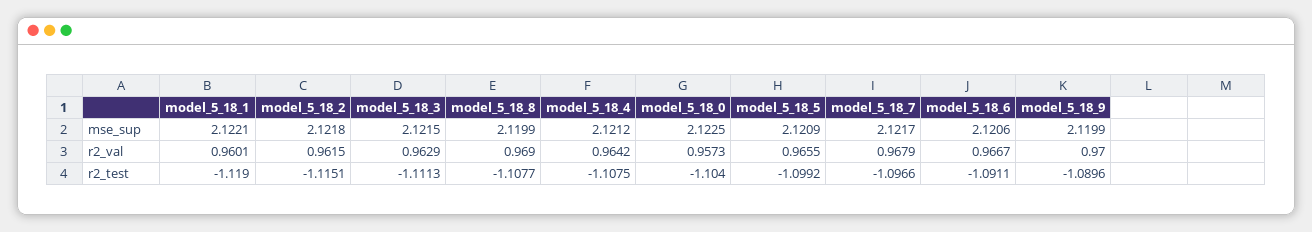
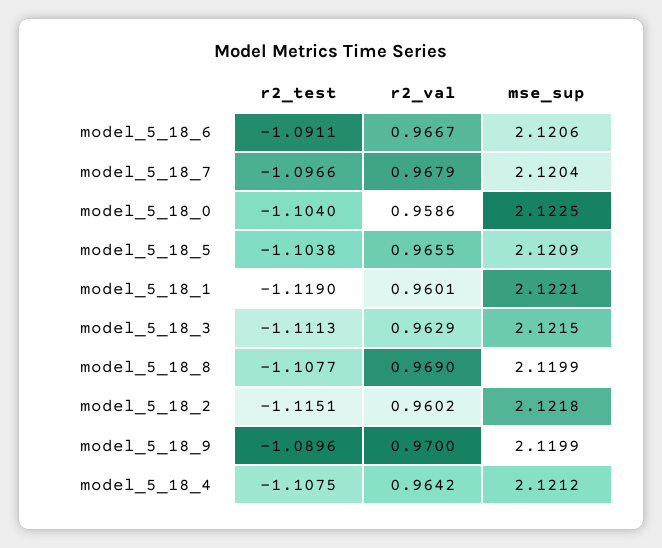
model_5_18_7, mse_sup: 2.1217 -> 2.1204
model_5_18_2, r2_val: 0.9615 -> 0.9602
model_5_18_0, r2_val: 0.9573 -> 0.9586
model_5_18_5, r2_test: -1.0992 -> -1.1038

